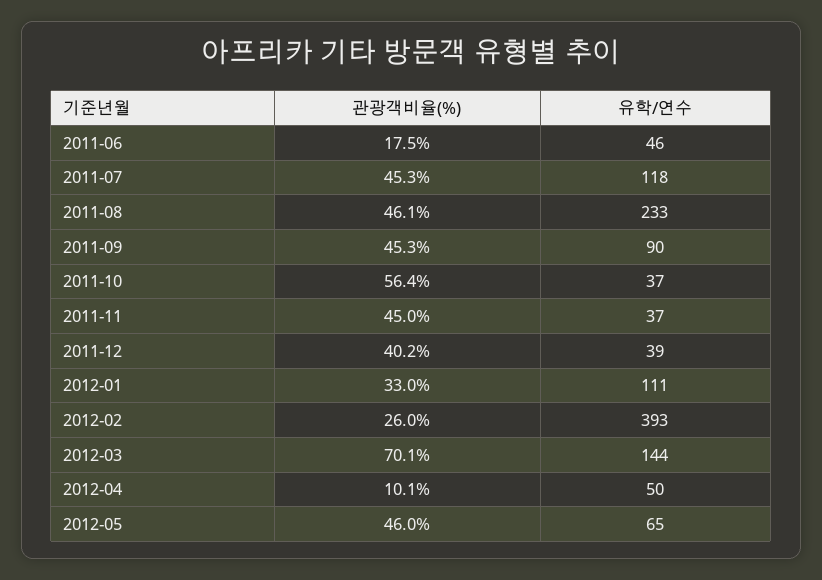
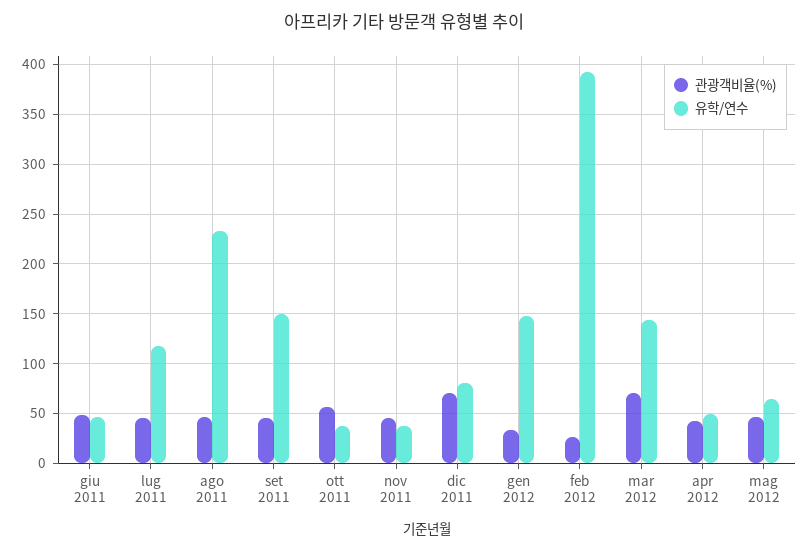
관광객비율(%), 2011-06: 17.5 -> 50
유학/연수, 2011-09: 90 -> 150
관광객비율(%), 2011-12: 40.2 -> 70
유학/연수, 2011-12: 39 -> 80
유학/연수, 2012-01: 111 -> 150
관광객비율(%), 2012-04: 10.1 -> 40

